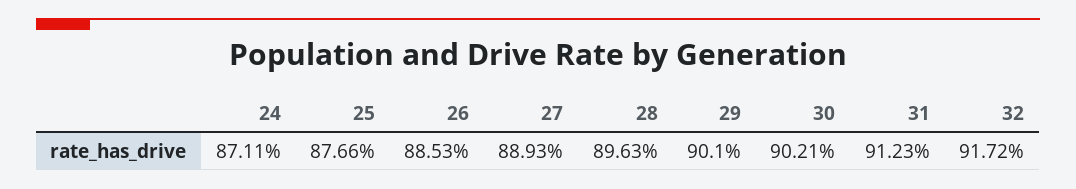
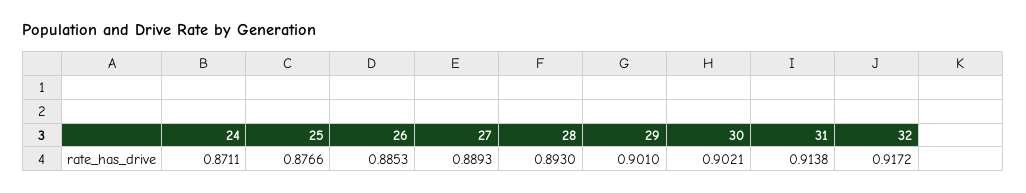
28: 0.8963 -> 0.893
31: 0.9123 -> 0.9138

